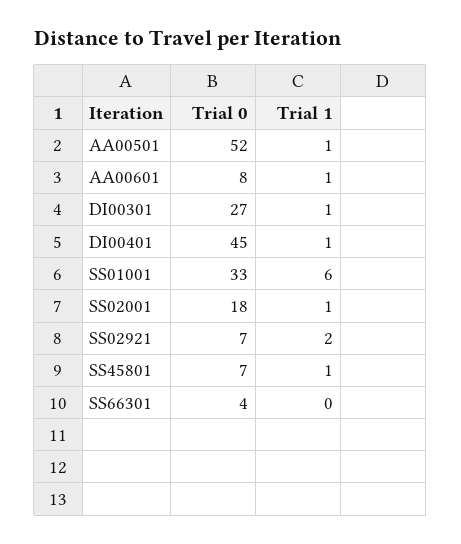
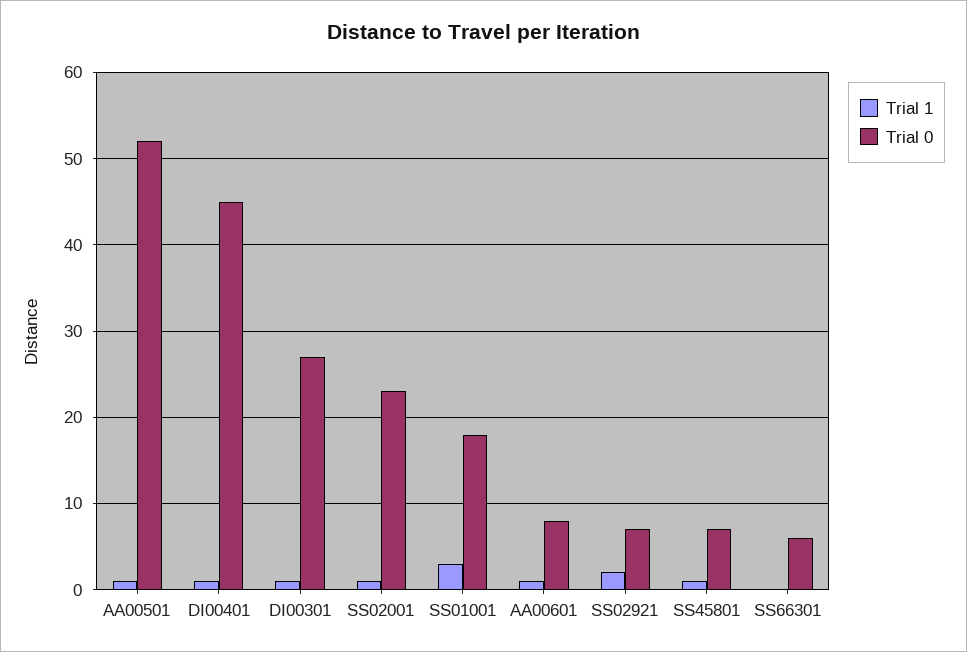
Trial 0, SS01001: 33 -> 18
Trial 1, SS01001: 6 -> 3
Trial 0, SS02001: 18 -> 23
Trial 0, SS66301: 4 -> 6

